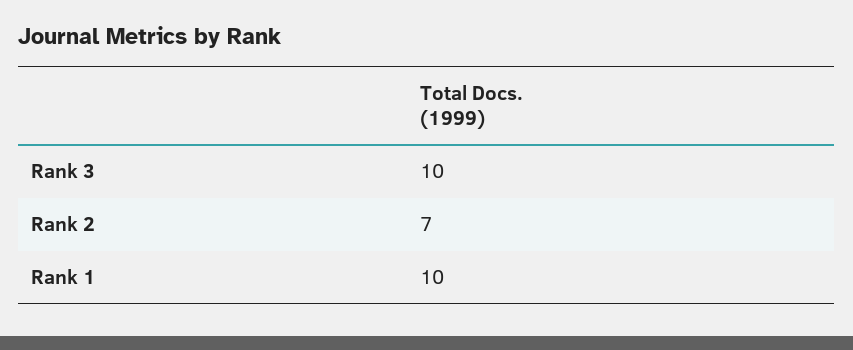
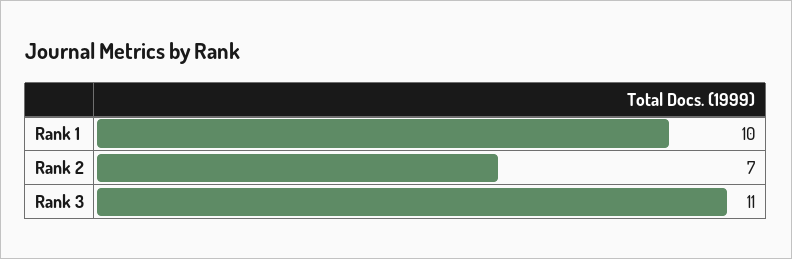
Rank 3: 10 -> 11

